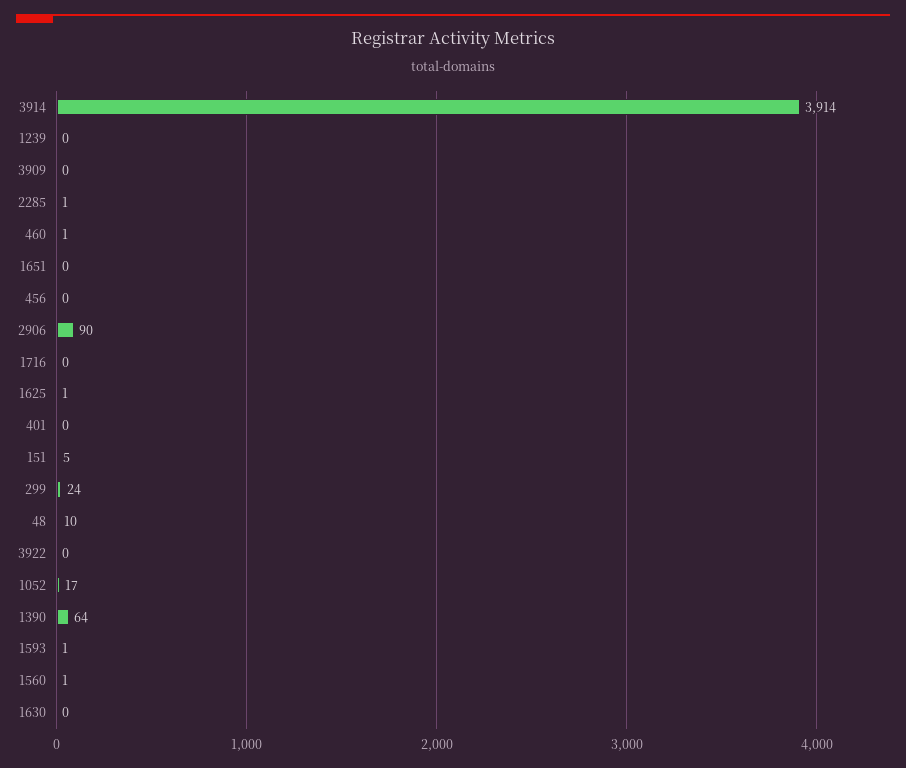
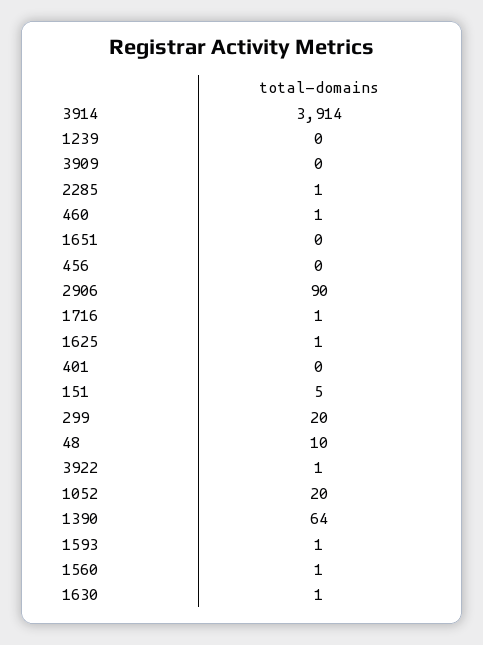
1716: 0 -> 1
299: 24 -> 20
3922: 0 -> 1
1052: 17 -> 20
1630: 0 -> 1

